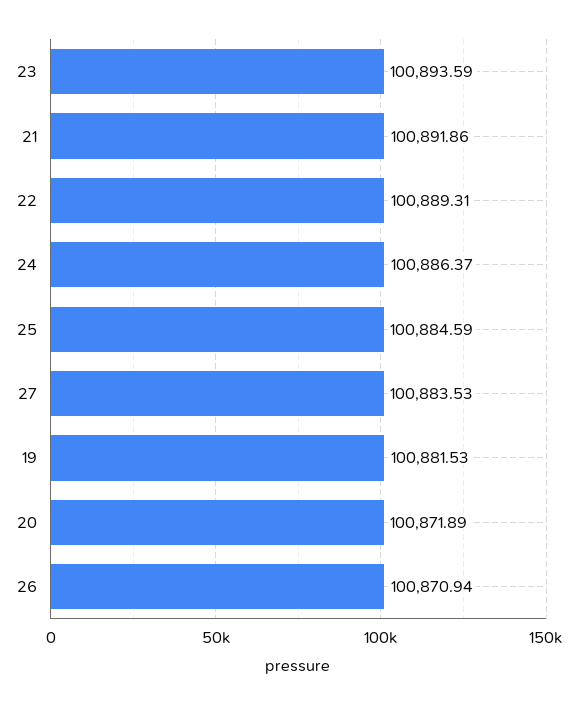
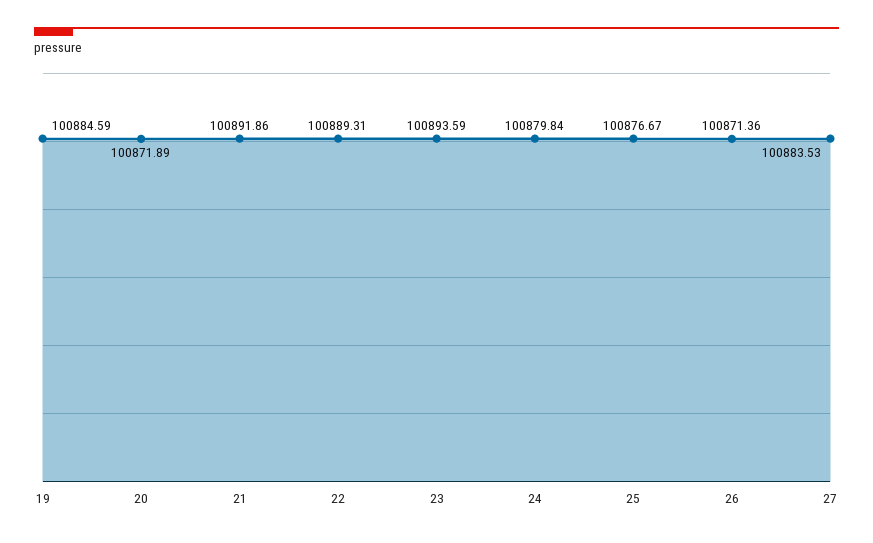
24: 100886.37 -> 100879.84
25: 100884.59 -> 100876.67
19: 100881.53 -> 100884.59
26: 100870.94 -> 100871.36

